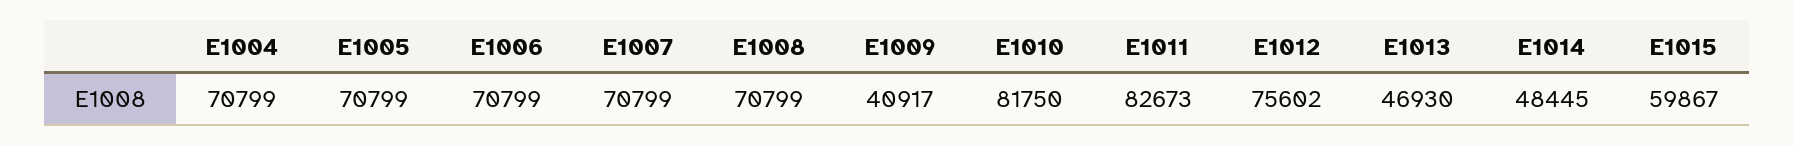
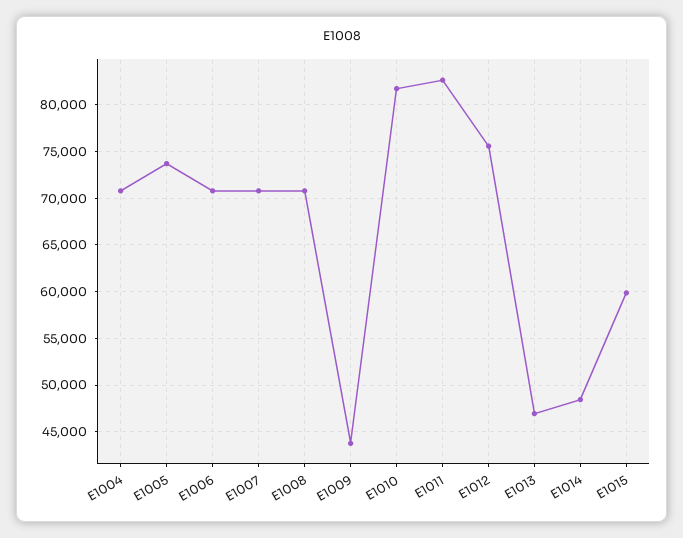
E1005: 70799 -> 74000
E1009: 40917 -> 44000

